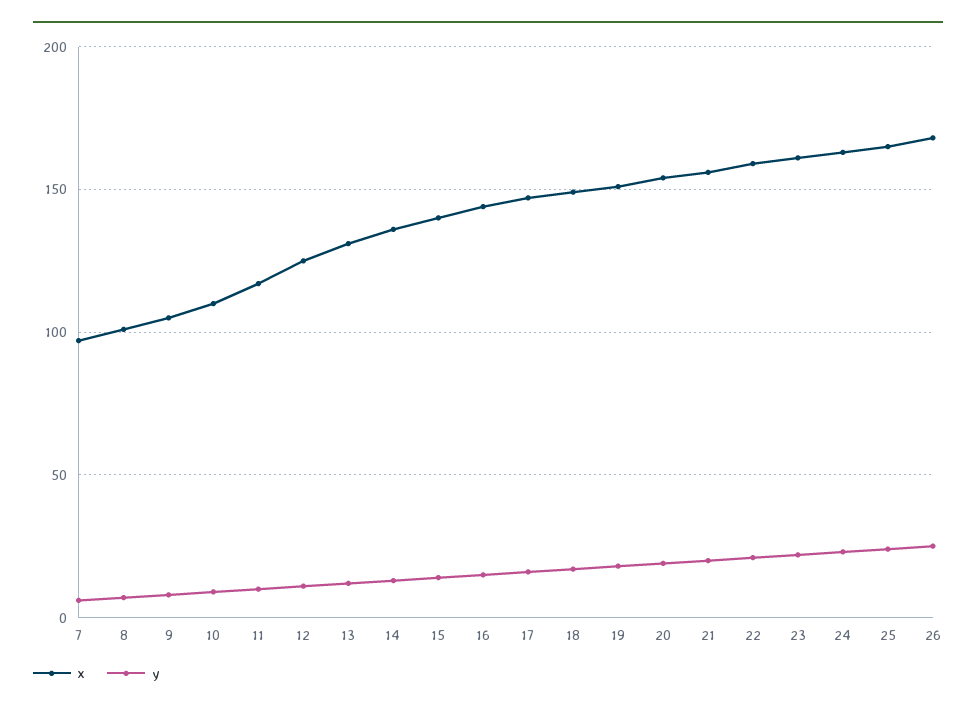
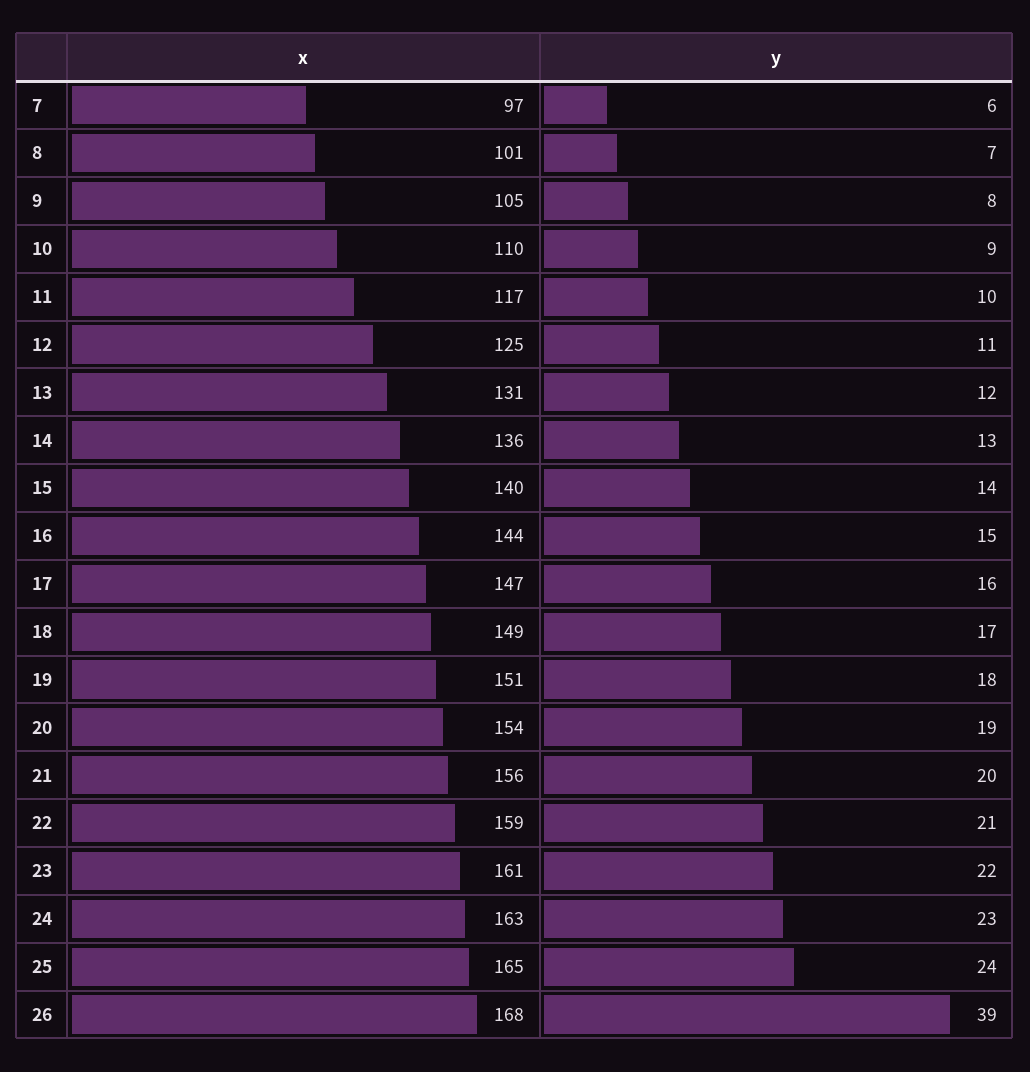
y, 26: 25 -> 39

